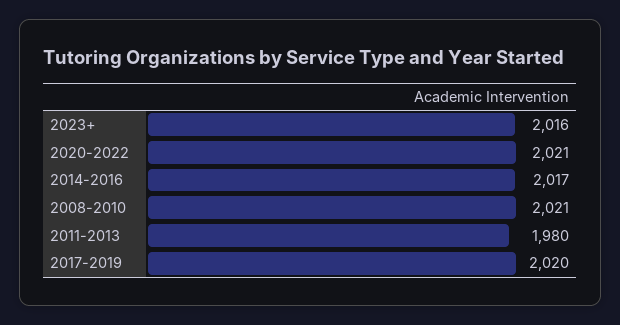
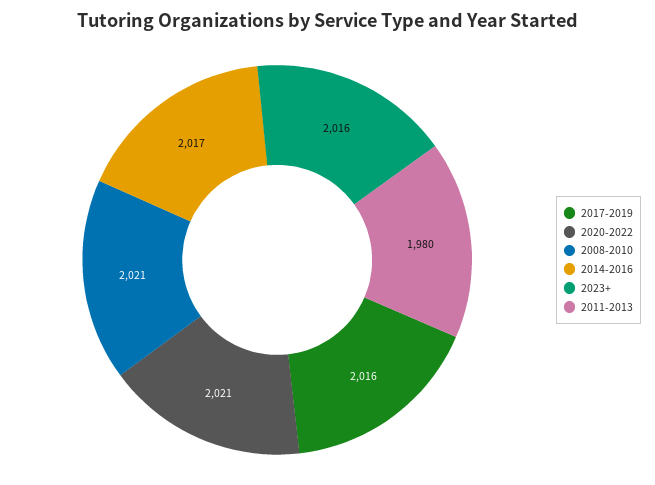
2017-2019: 2020 -> 2016

